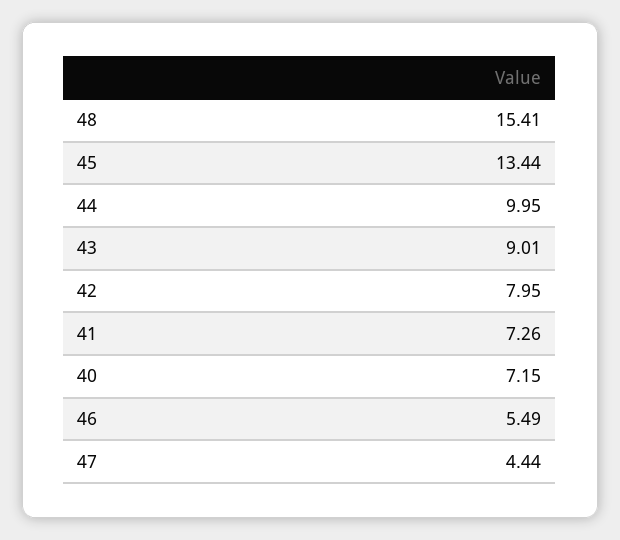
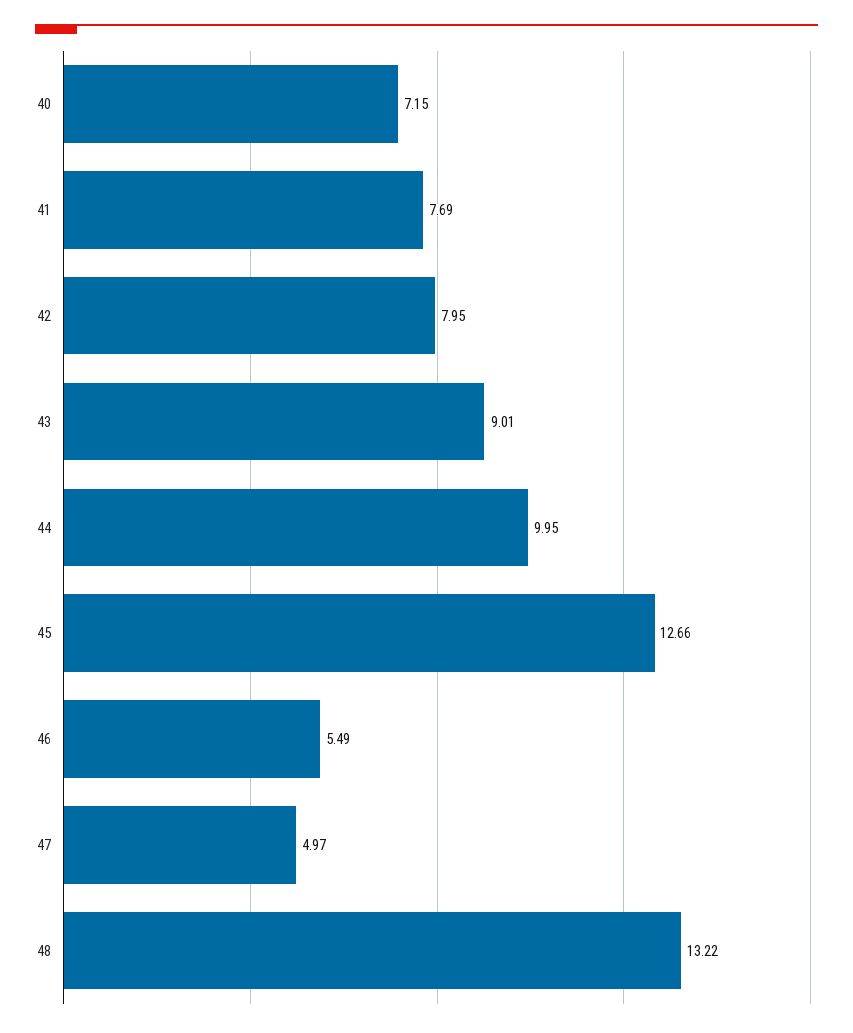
48: 15.41 -> 13.22
45: 13.44 -> 12.66
41: 7.26 -> 7.69
47: 4.44 -> 4.97

